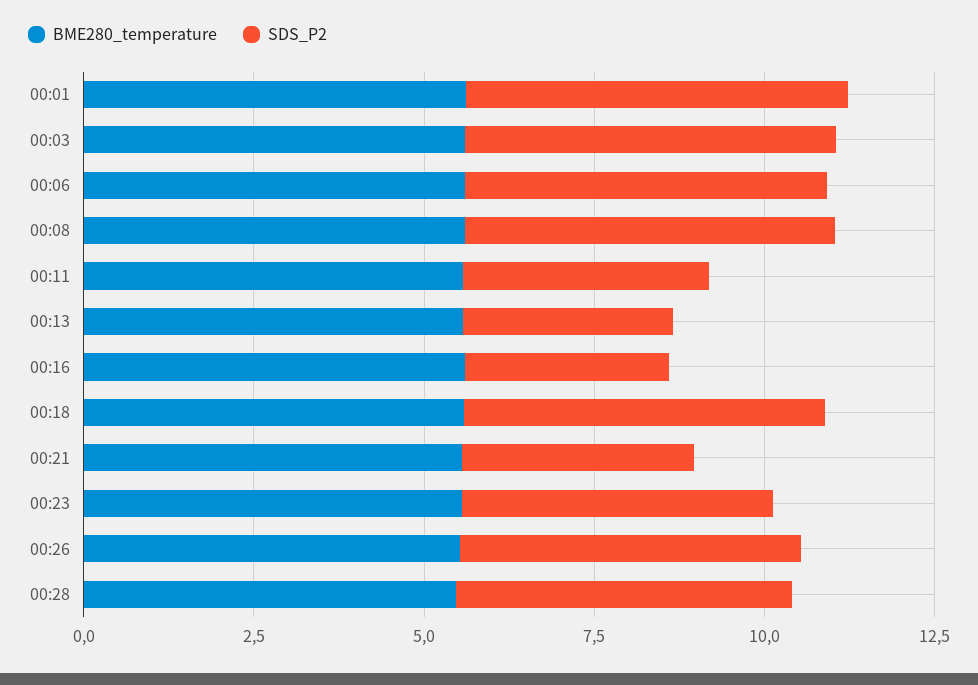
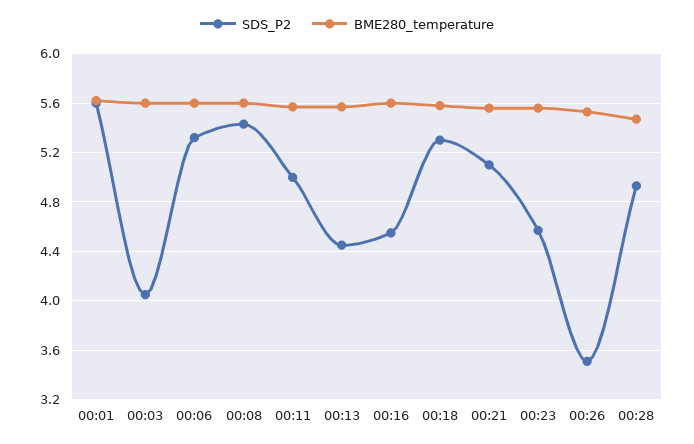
SDS_P2, 00:03: 5.5 -> 4.05
SDS_P2, 00:11: 3.5 -> 5
SDS_P2, 00:13: 3 -> 4.45
SDS_P2, 00:16: 3 -> 4.55
SDS_P2, 00:21: 3.5 -> 5.1
SDS_P2, 00:26: 5 -> 3.5

